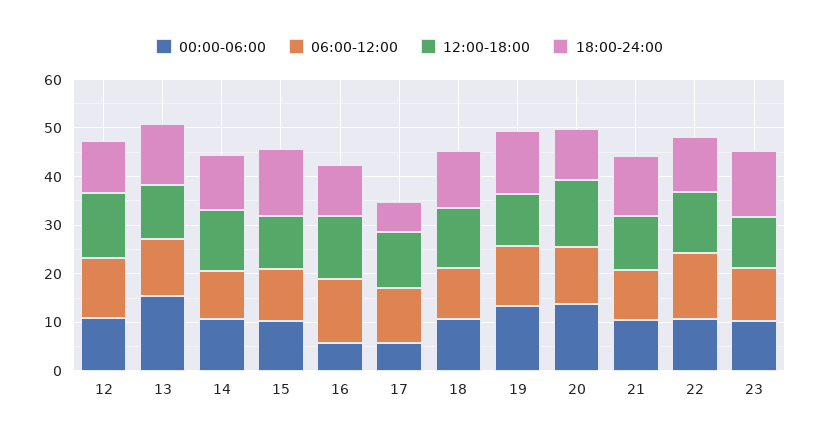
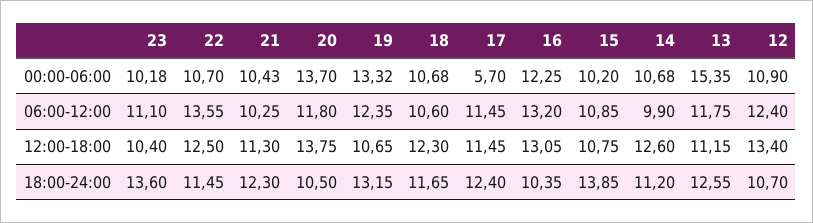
00:00-06:00, 16: 6 -> 12.25
18:00-24:00, 17: 6 -> 12.4

